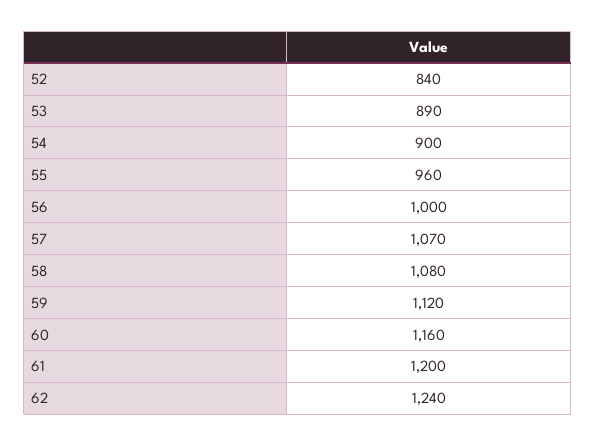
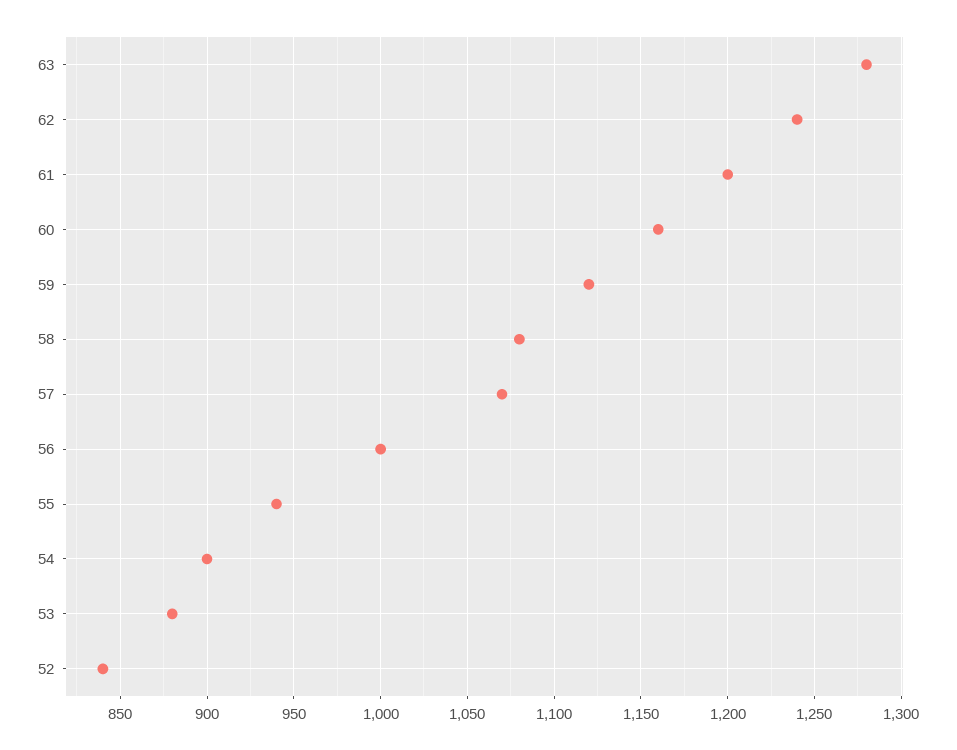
53: 890 -> 880
55: 960 -> 940
63: none -> 1280

